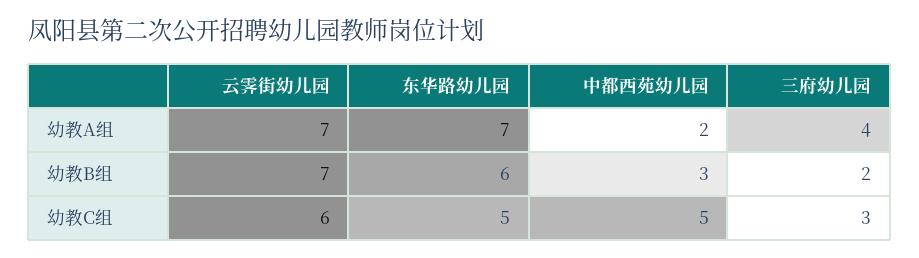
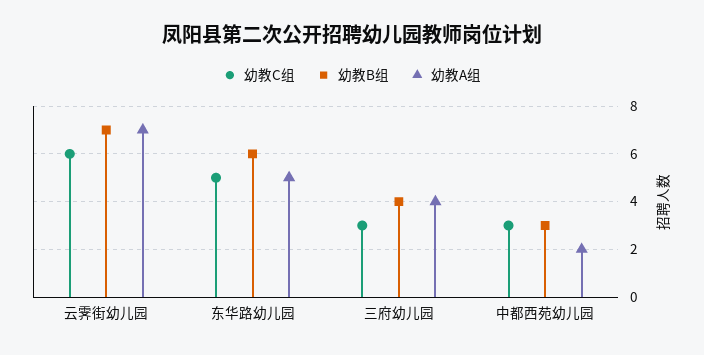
幼教A组, 东华路幼儿园: 7 -> 5
幼教B组, 三府幼儿园: 2 -> 4
幼教C组, 中都西苑幼儿园: 5 -> 3

